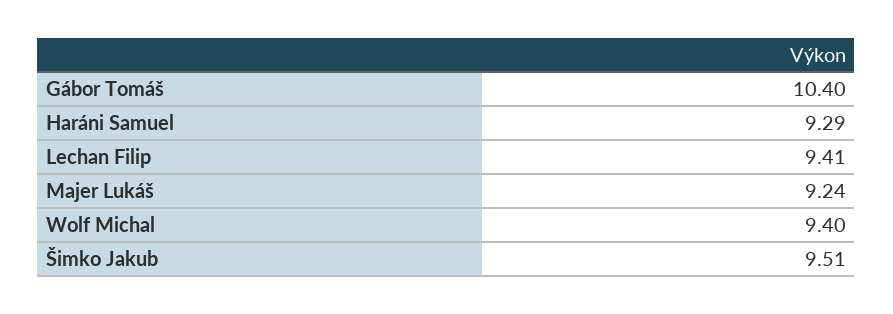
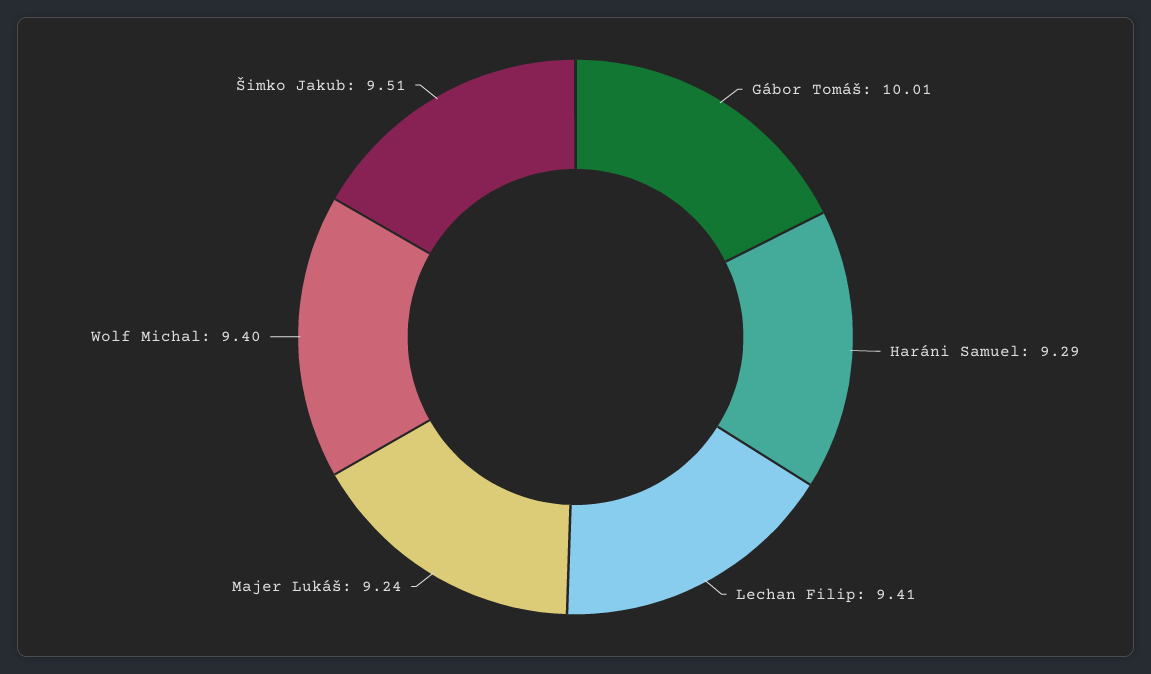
Gábor Tomáš: 10.4 -> 10.01

